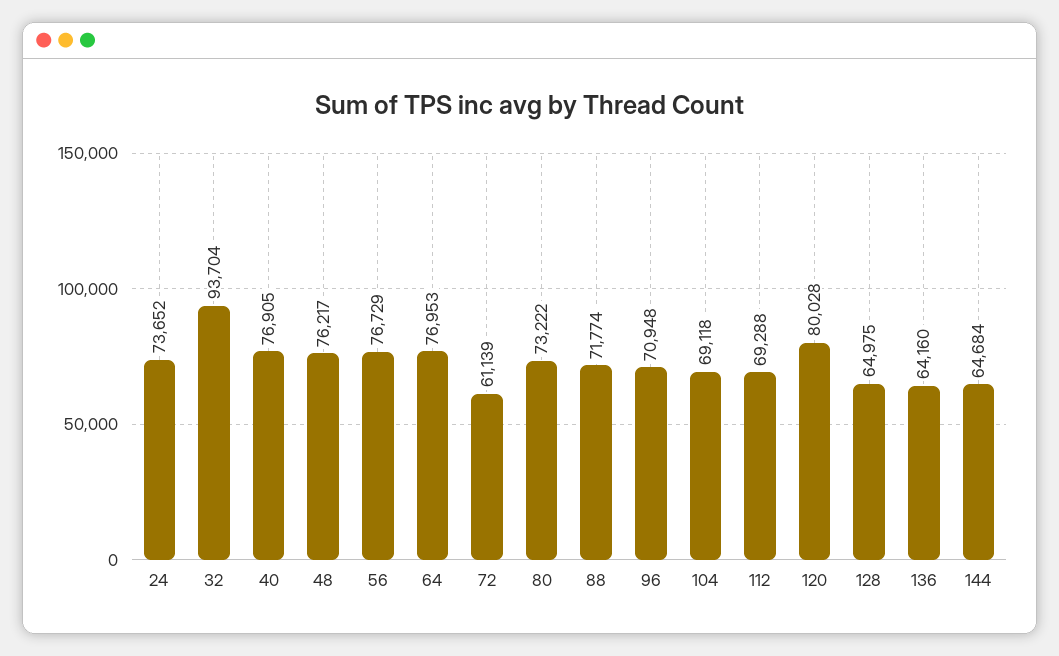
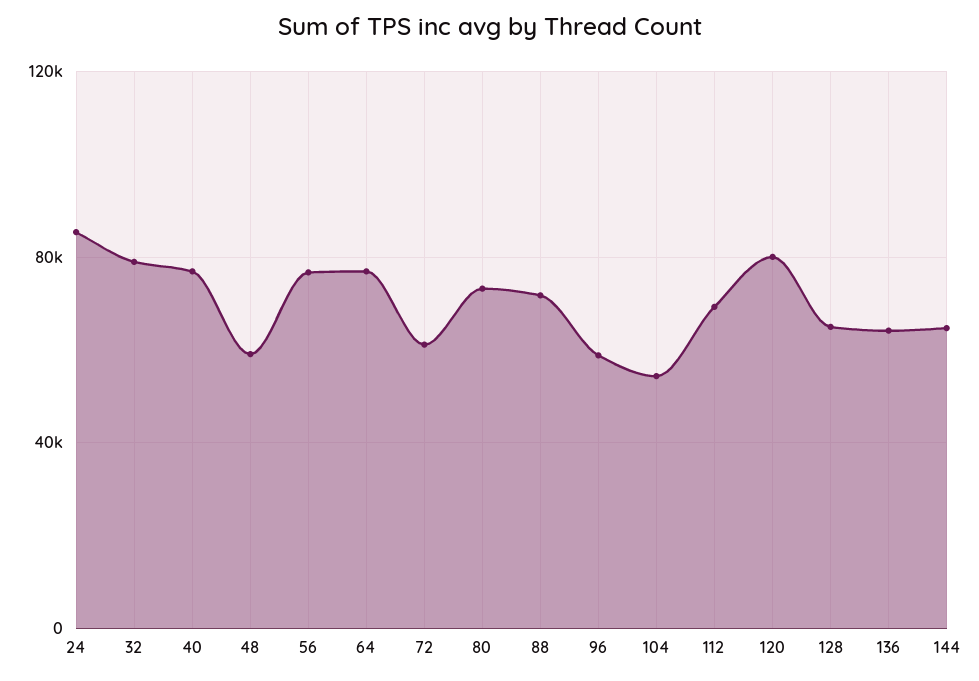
24: 73652 -> 85000
32: 93704 -> 80000
48: 76217 -> 60000
96: 70948 -> 60000
104: 69118 -> 55000

